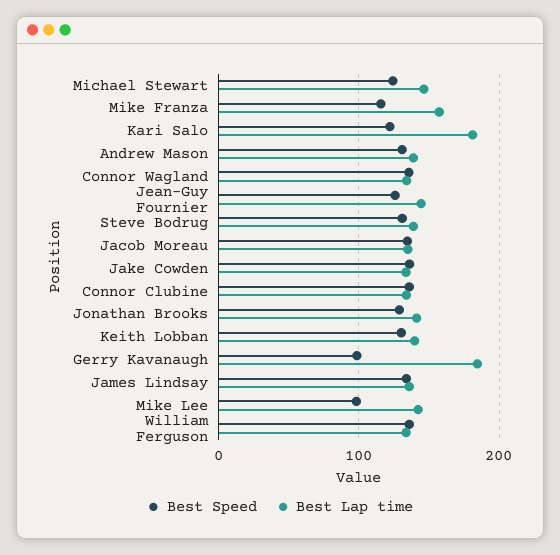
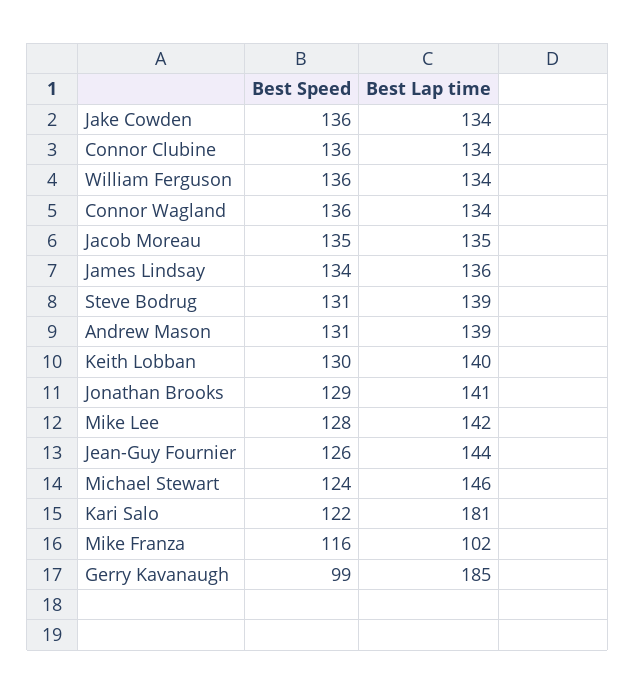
Best Lap time, Mike Franza: 160 -> 102
Best Speed, Mike Lee: 100 -> 128

